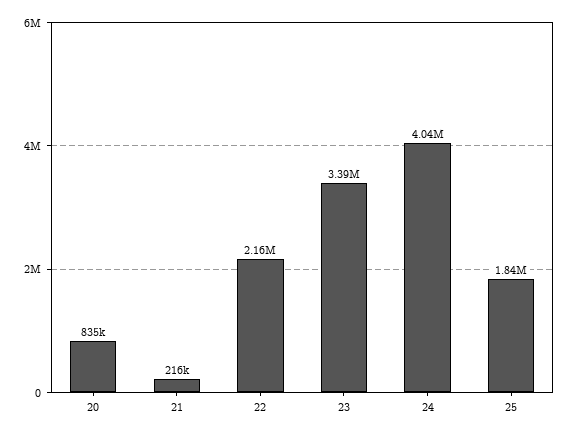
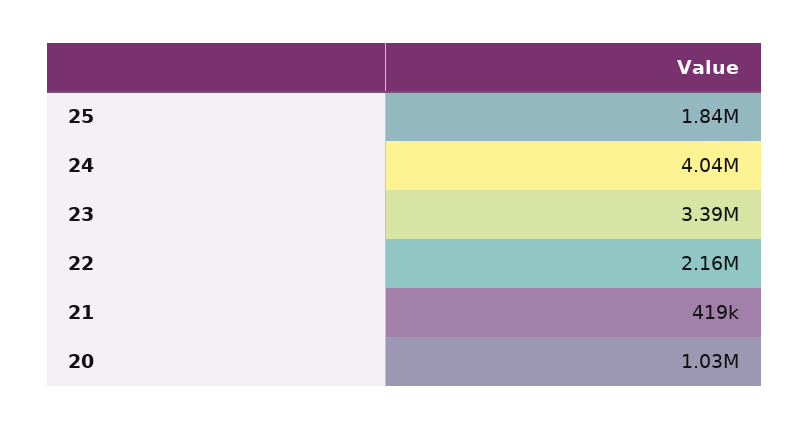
20: 835000 -> 1030000
21: 216000 -> 419000

